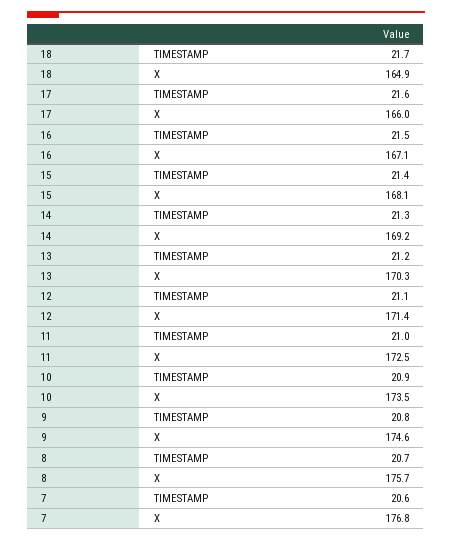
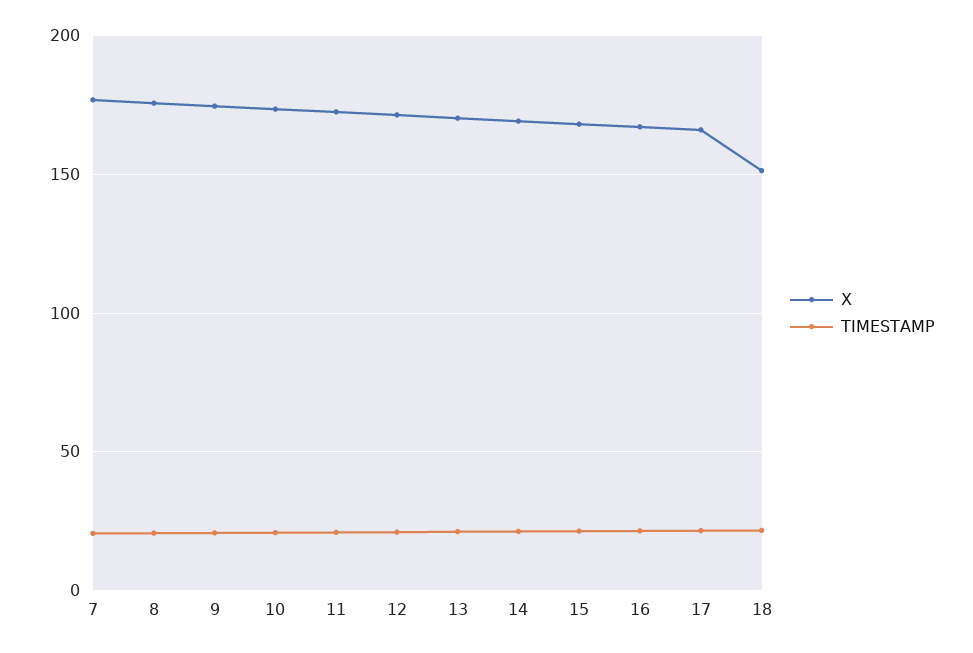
X, 18: 164.9 -> 150

